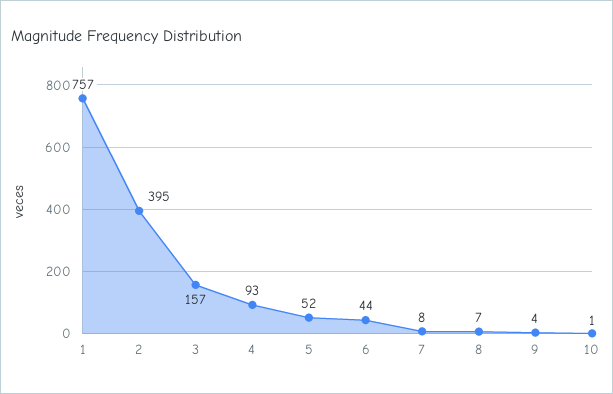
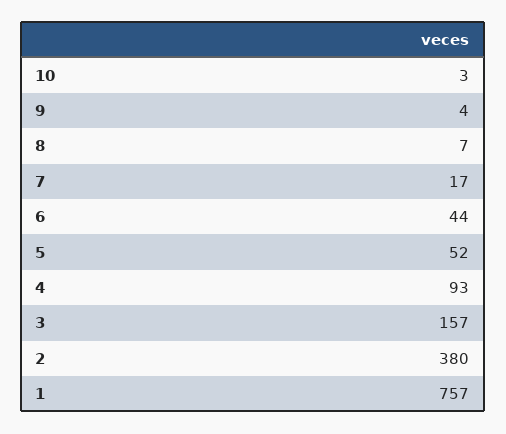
2: 395 -> 380
7: 8 -> 17
10: 1 -> 3

